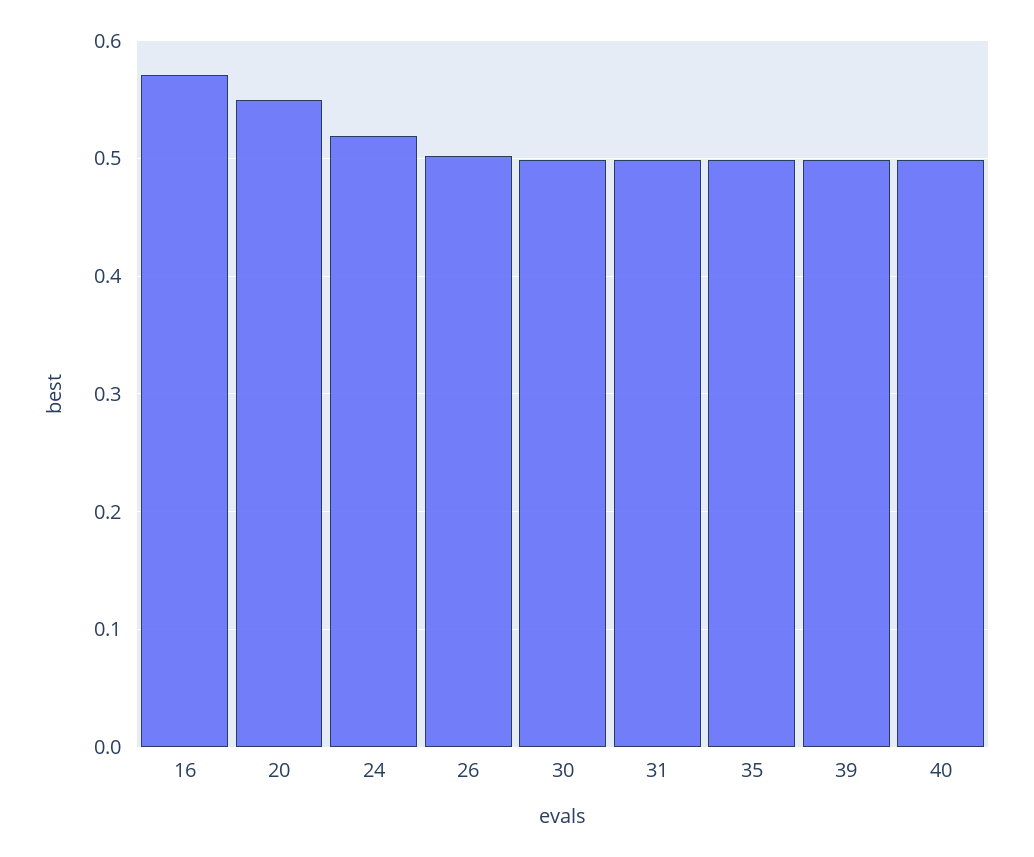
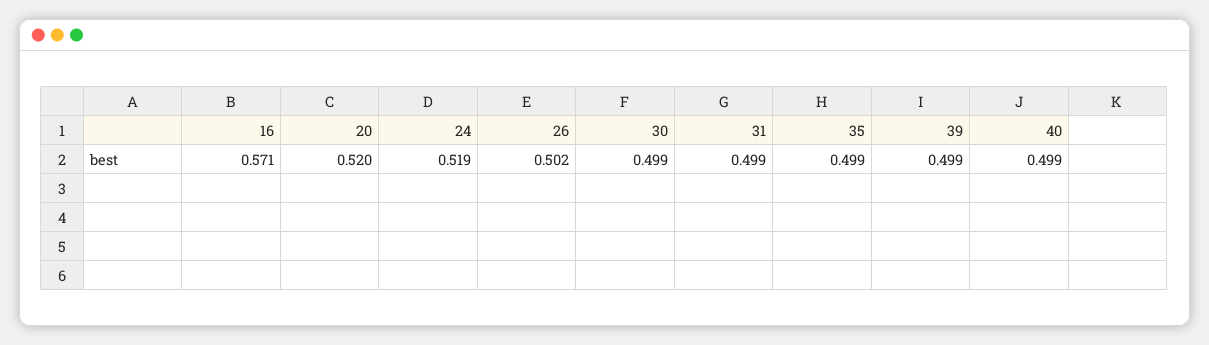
20: 0.55 -> 0.52

